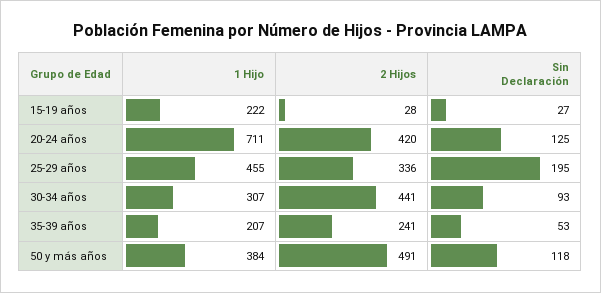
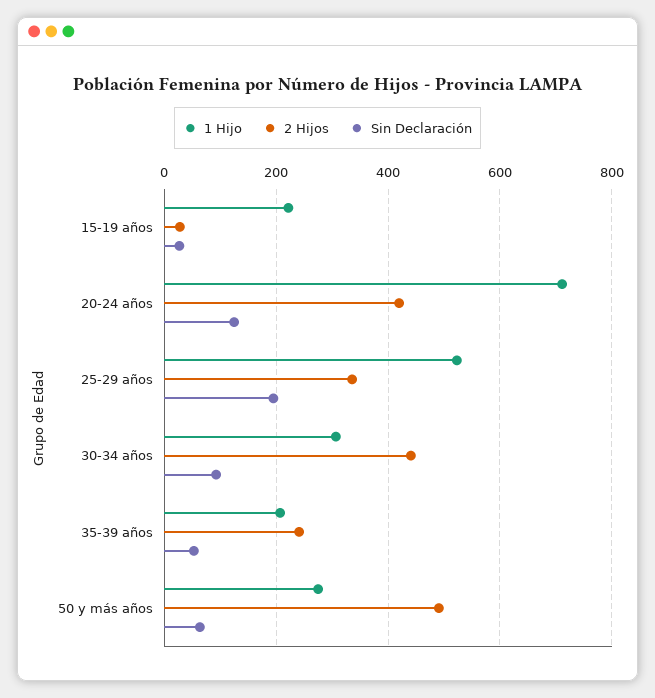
1 Hijo, 25-29 años: 455 -> 520
1 Hijo, 50 y más años: 384 -> 280
Sin Declaración, 50 y más años: 118 -> 60

